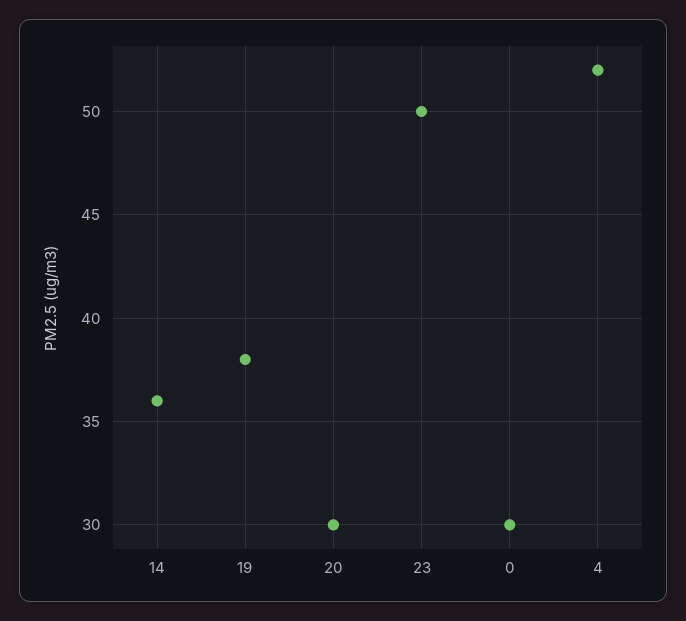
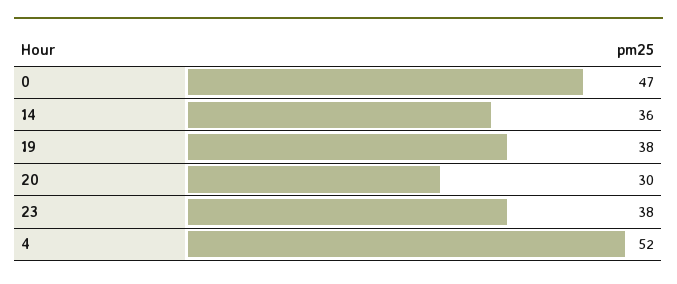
23: 50 -> 38
0: 30 -> 47

